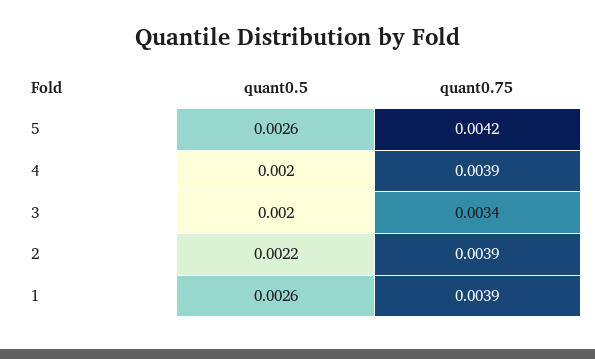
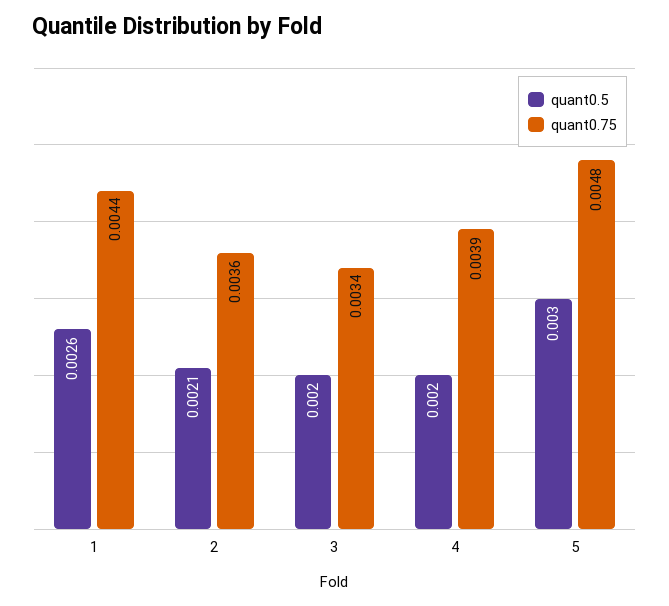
quant0.5, 5: 0.0026 -> 0.003
quant0.75, 5: 0.0042 -> 0.0048
quant0.5, 2: 0.0022 -> 0.0021
quant0.75, 2: 0.0039 -> 0.0036
quant0.75, 1: 0.0039 -> 0.0044

